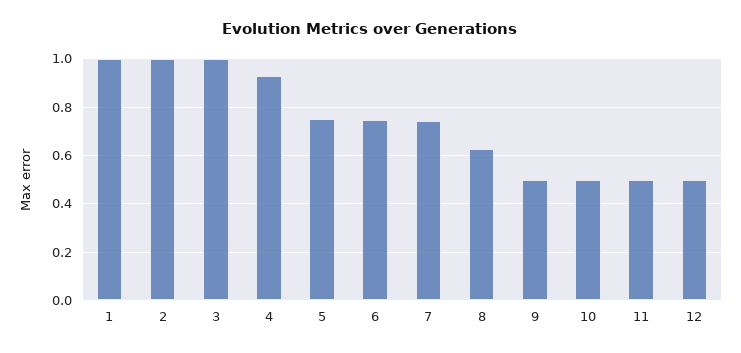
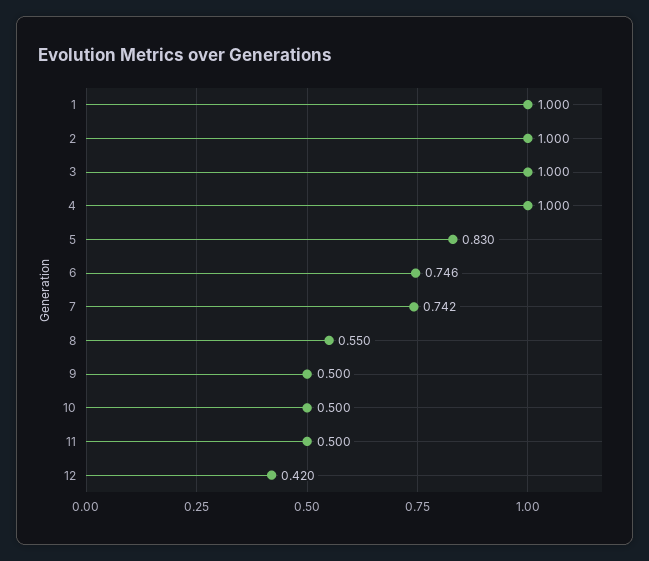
4: 0.925 -> 1
5: 0.75 -> 0.83
8: 0.625 -> 0.55
12: 0.5 -> 0.42

